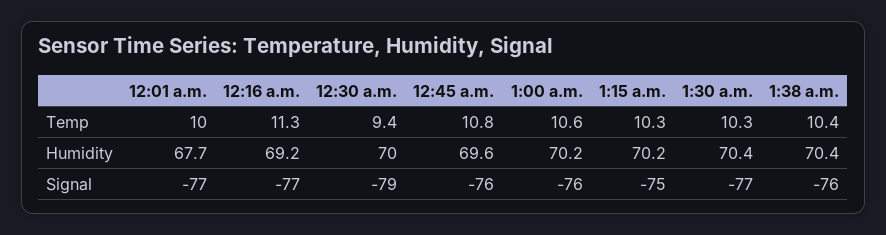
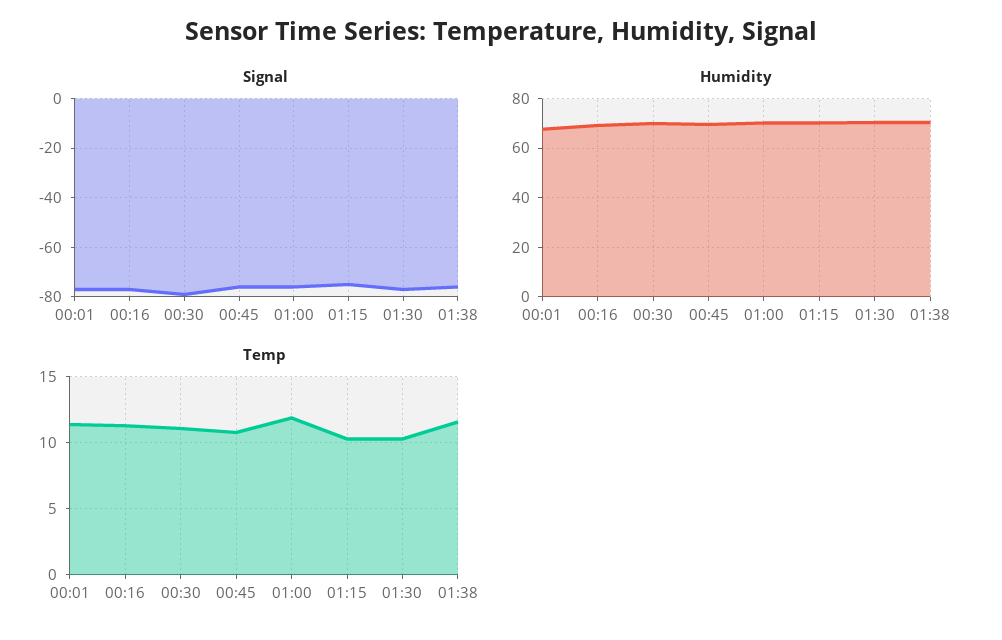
Temp, 12:01 a.m.: 10 -> 11.5
Temp, 12:30 a.m.: 9.4 -> 11
Temp, 1:00 a.m.: 10.6 -> 12
Temp, 1:38 a.m.: 10.4 -> 11.5

